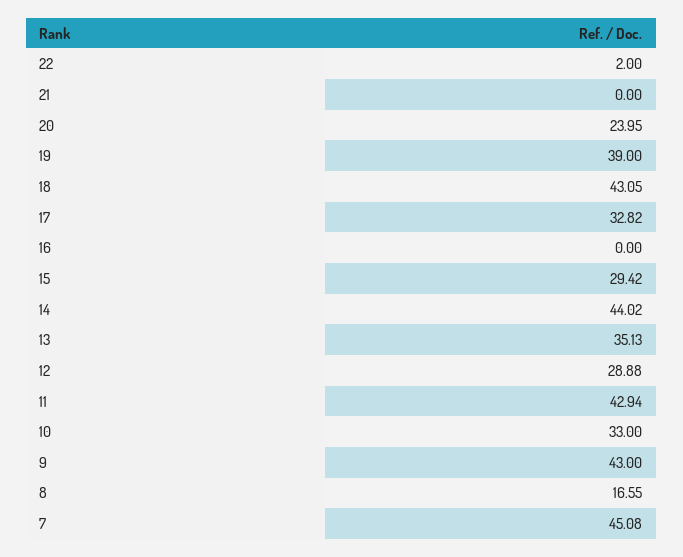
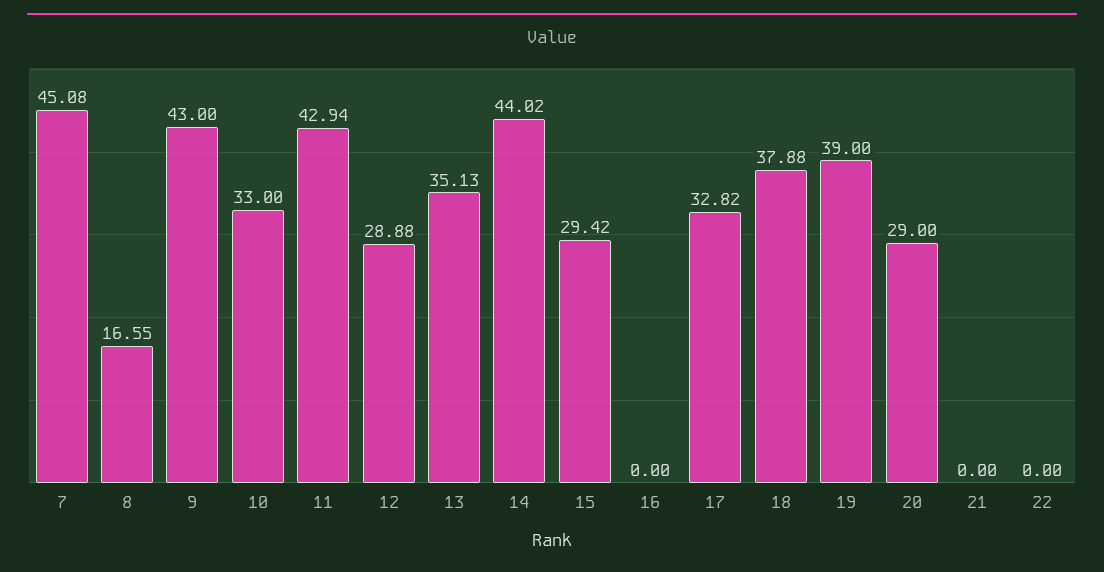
22: 2 -> 0
20: 23.95 -> 29
18: 43.05 -> 37.88

